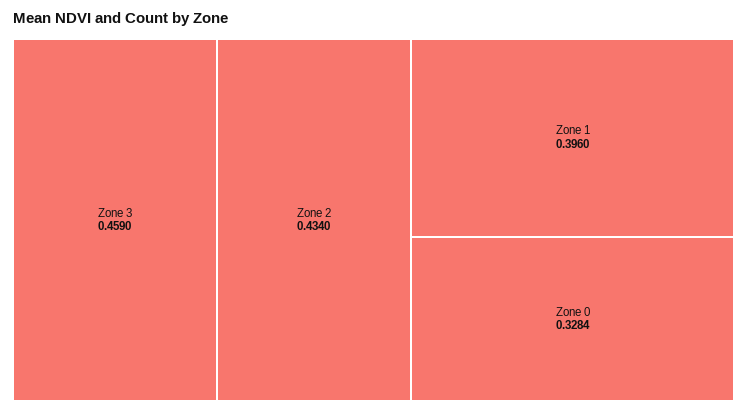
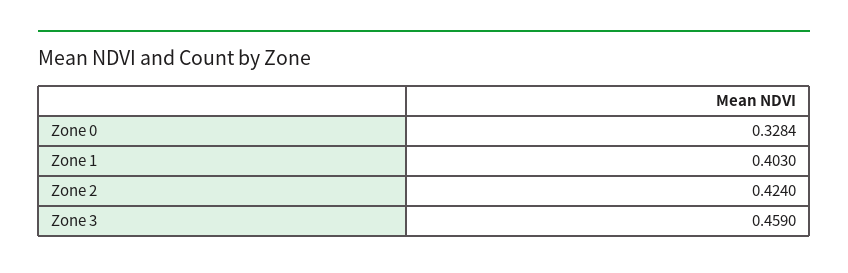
Zone 2: 0.434 -> 0.424
Zone 1: 0.396 -> 0.403

